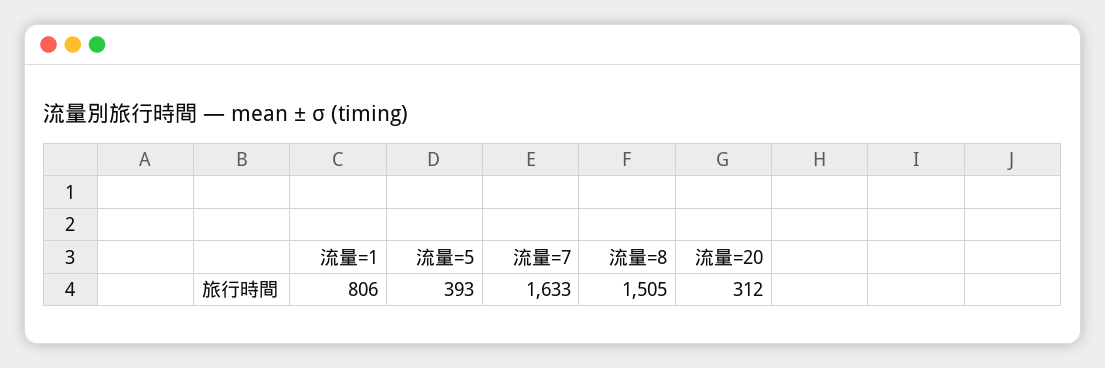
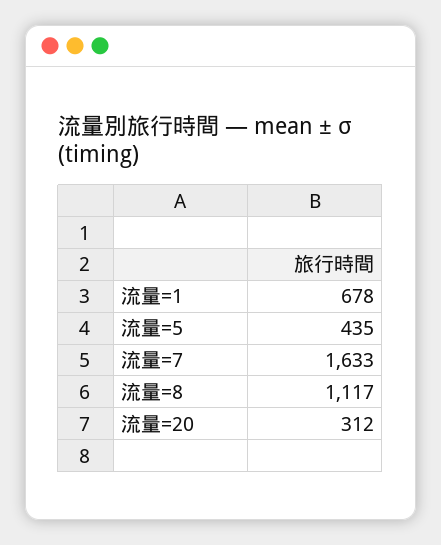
流量=1: 806 -> 678
流量=5: 393 -> 435
流量=8: 1505 -> 1117

